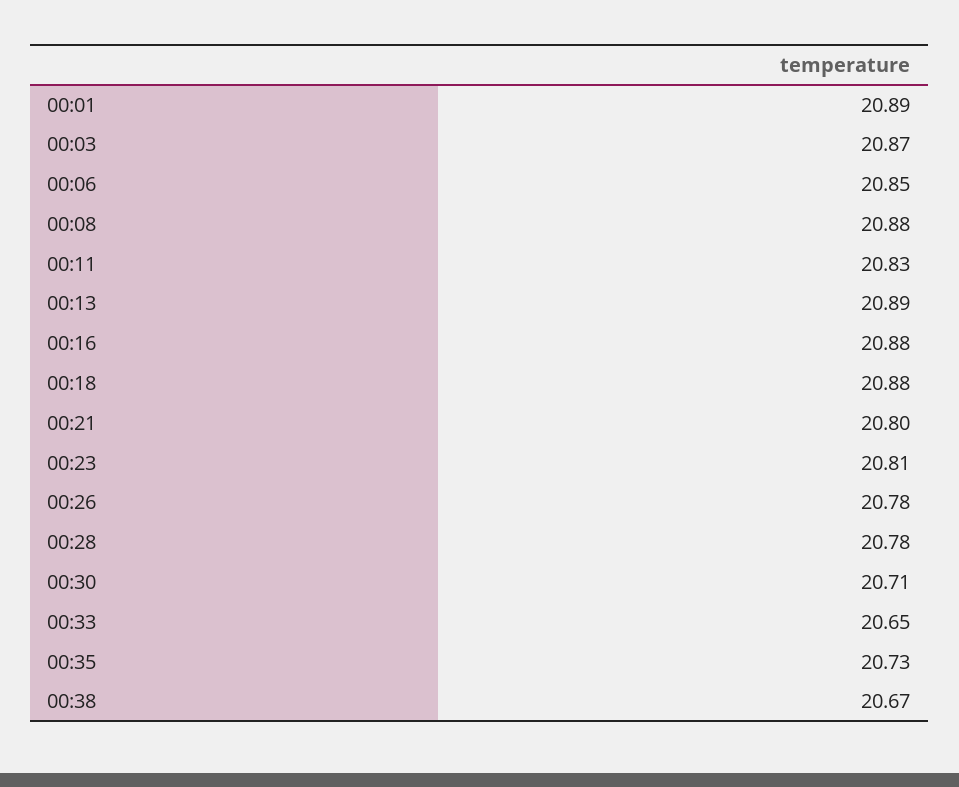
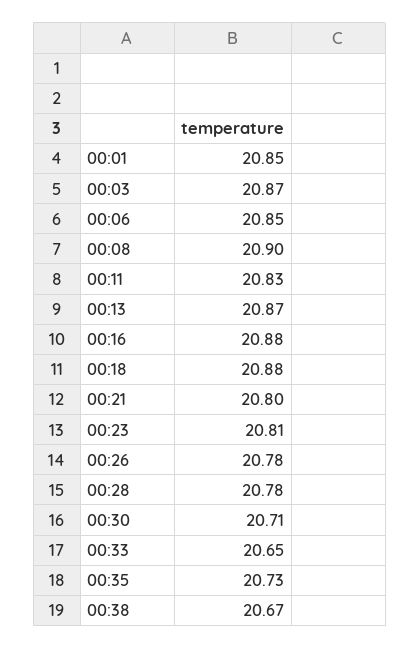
00:01: 20.89 -> 20.85
00:08: 20.88 -> 20.9
00:13: 20.89 -> 20.87

